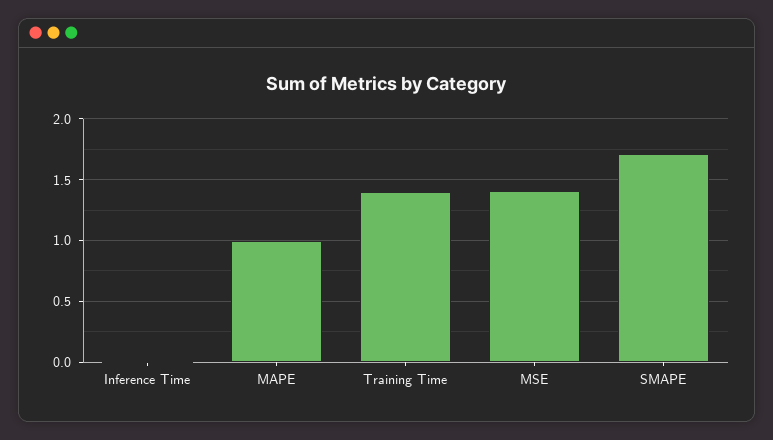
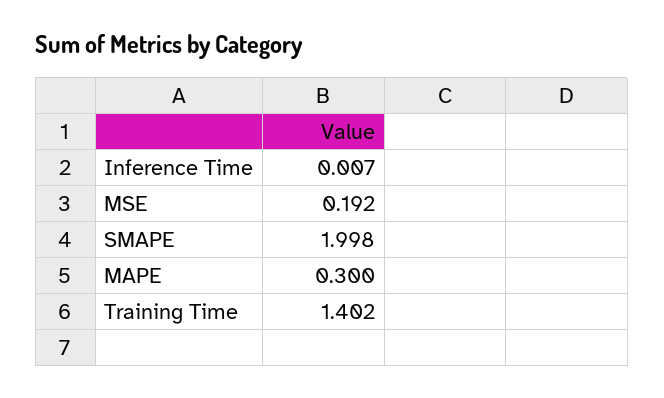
MAPE: 1 -> 0.3
MSE: 1.4 -> 0.192
SMAPE: 1.7 -> 1.998

